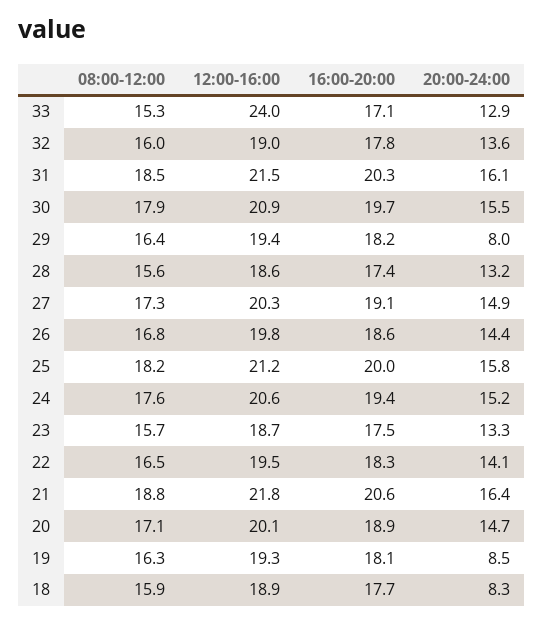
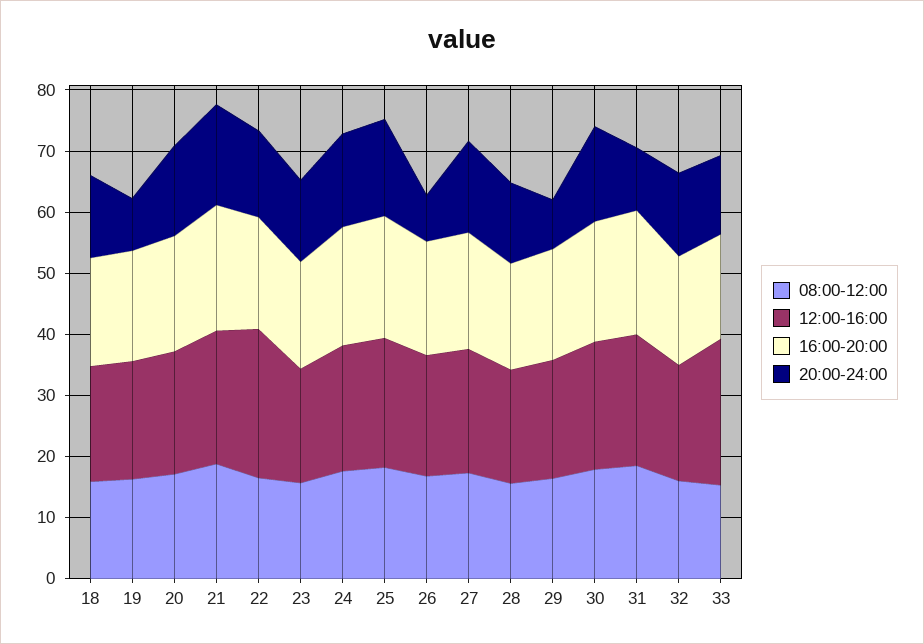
20:00-24:00, 31: 16.1 -> 10
20:00-24:00, 26: 14.4 -> 8
12:00-16:00, 22: 19.5 -> 24
20:00-24:00, 18: 8.3 -> 14

